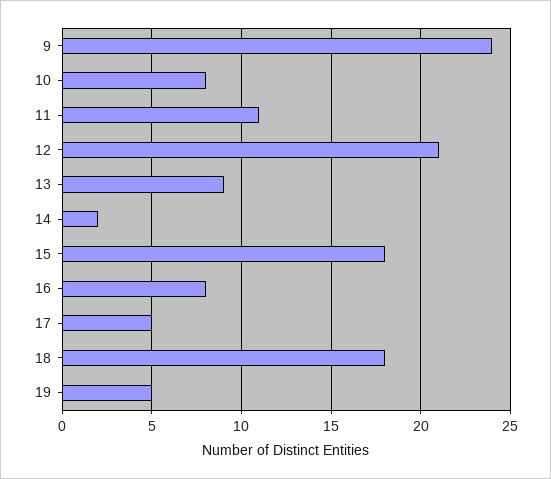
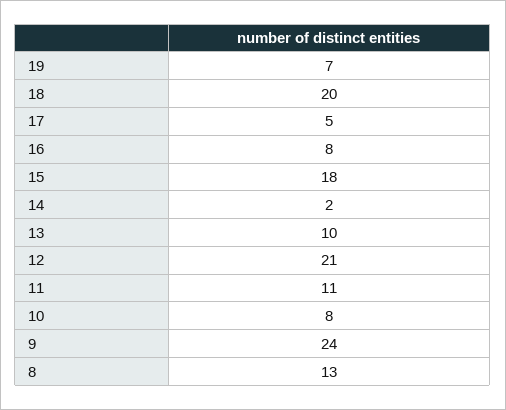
13: 9 -> 10
18: 18 -> 20
19: 5 -> 7
8: none -> 13

